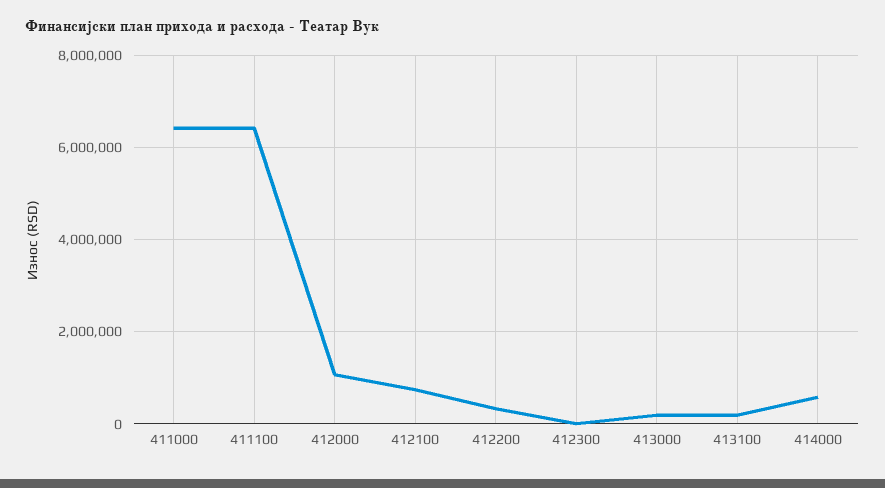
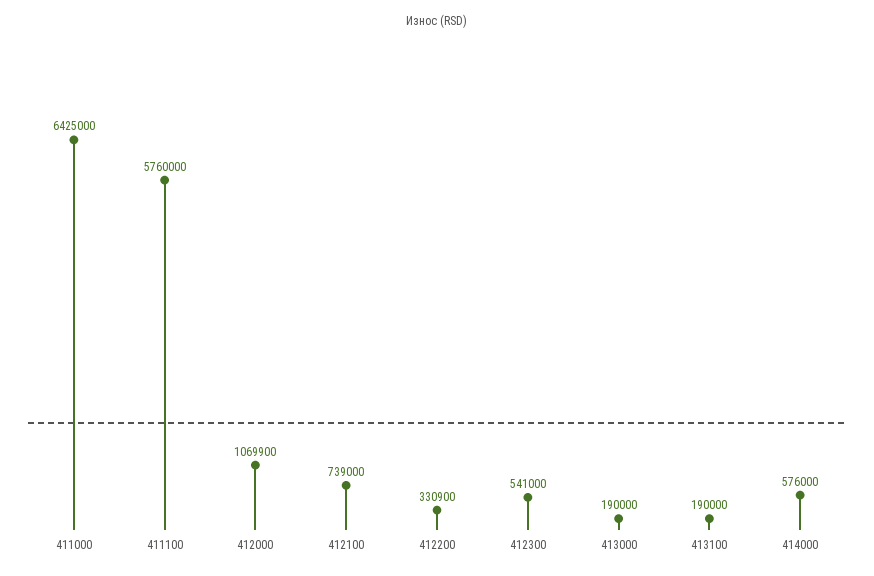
411100: 6400000 -> 5760000
412300: 0 -> 541000

